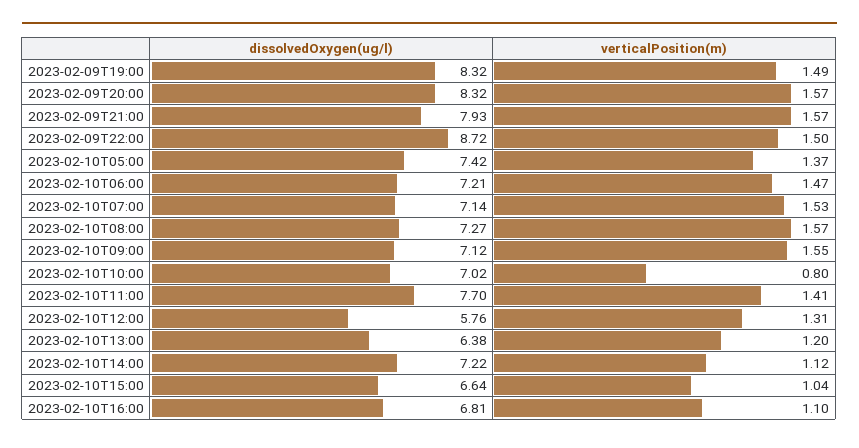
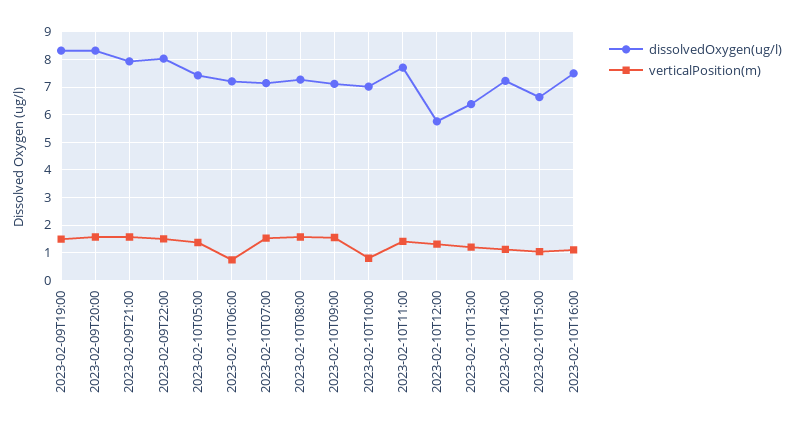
dissolvedOxygen(ug/l), 2023-02-09T22:00: 8.72 -> 8
verticalPosition(m), 2023-02-10T06:00: 1.47 -> 0.75
dissolvedOxygen(ug/l), 2023-02-10T16:00: 6.81 -> 7.5

